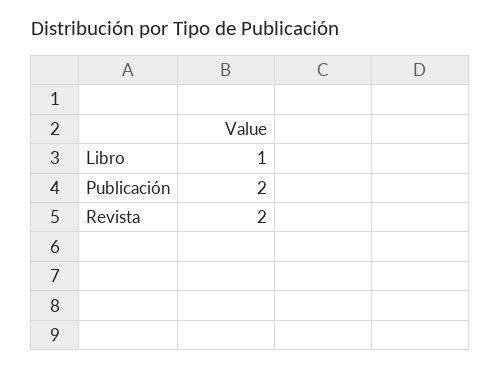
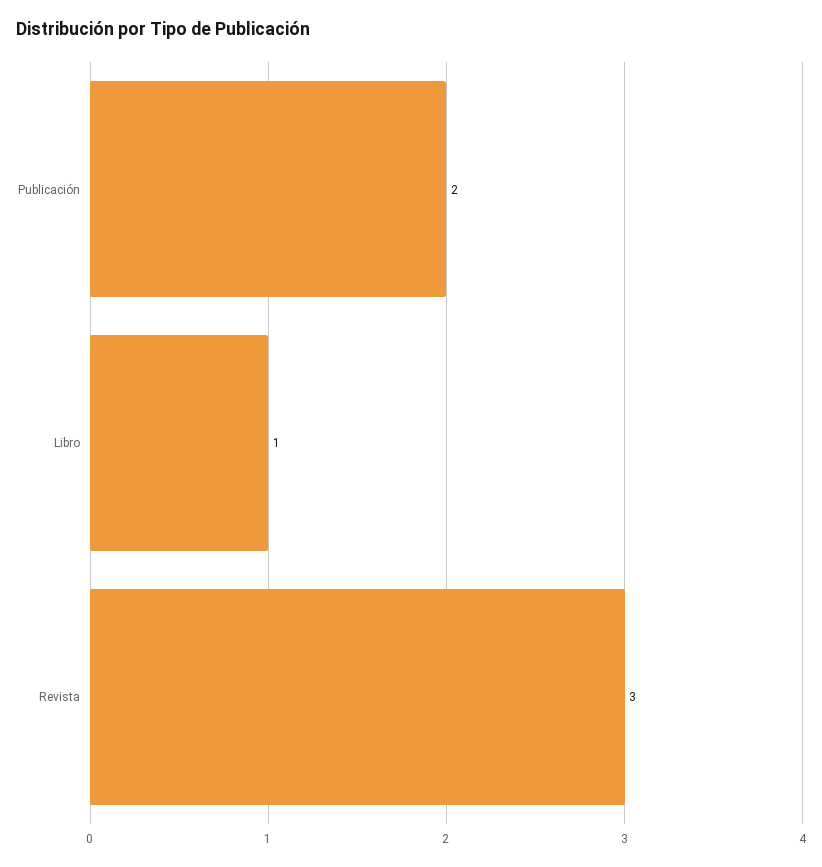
Revista: 2 -> 3

